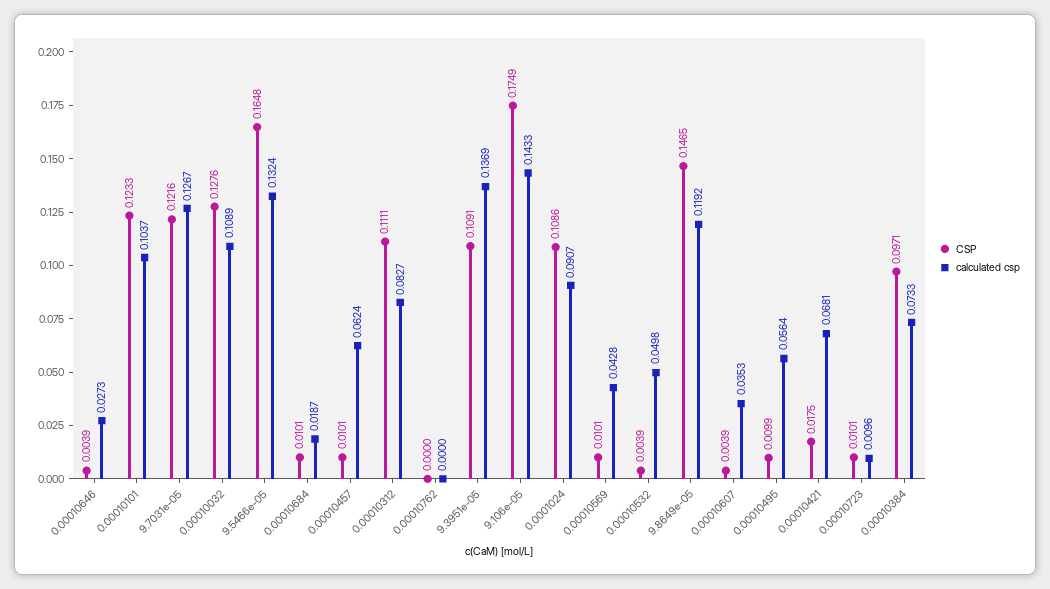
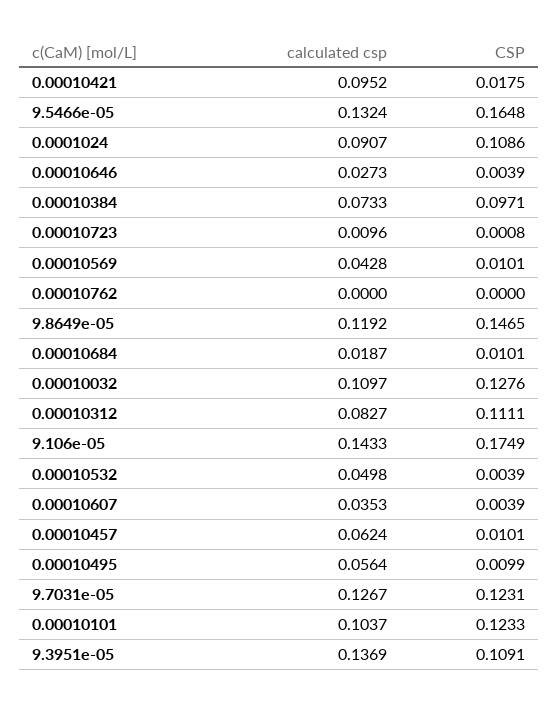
CSP, 9.7031e-05: 0.1216 -> 0.1231
calculated csp, 0.00010032: 0.1089 -> 0.1097
calculated csp, 0.00010421: 0.0681 -> 0.0952
CSP, 0.00010723: 0.0101 -> 0.0008

